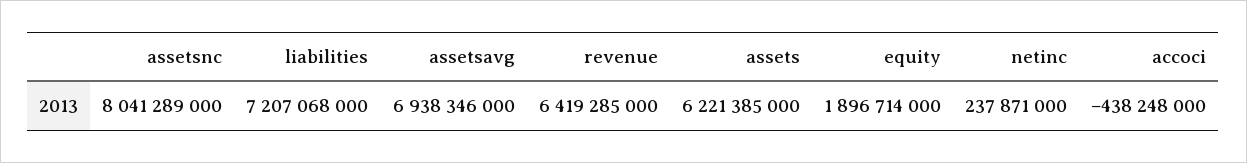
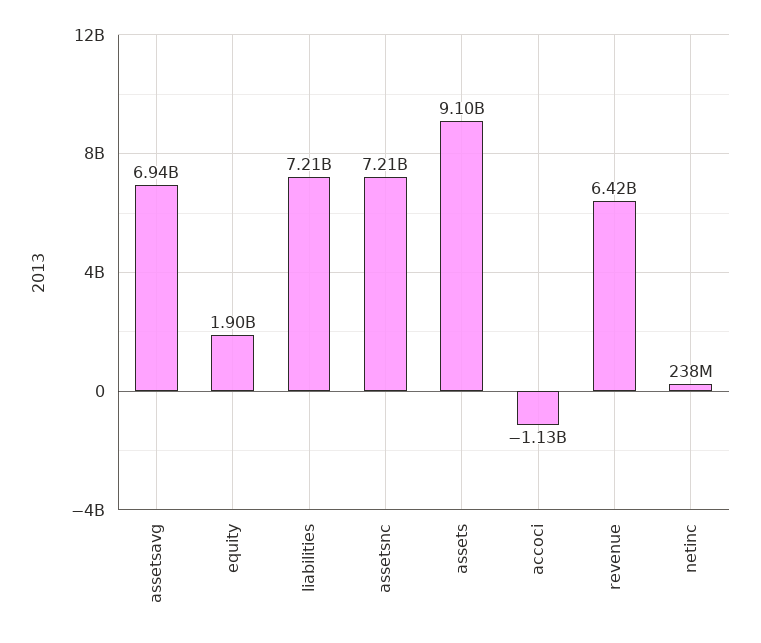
assetsnc: 8041289000 -> 7210000000
assets: 6221385000 -> 9100000000
accoci: -438248000 -> -1130000000

